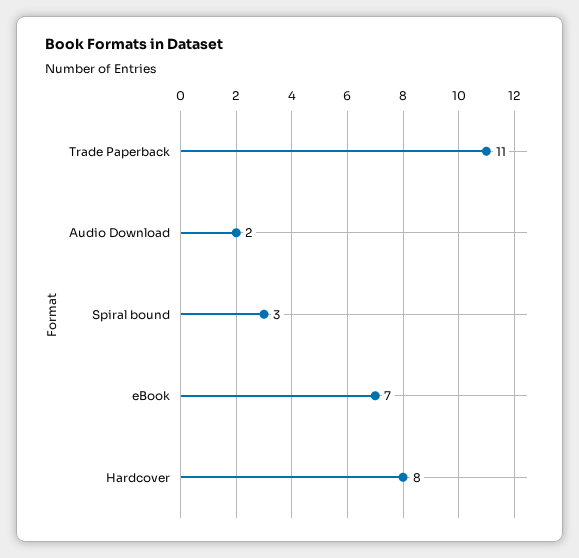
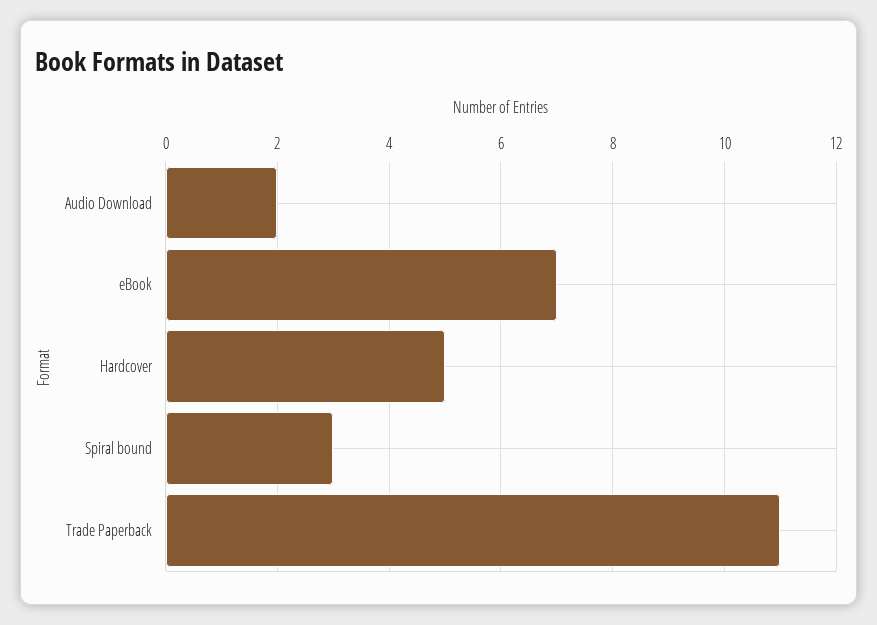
Hardcover: 8 -> 5

